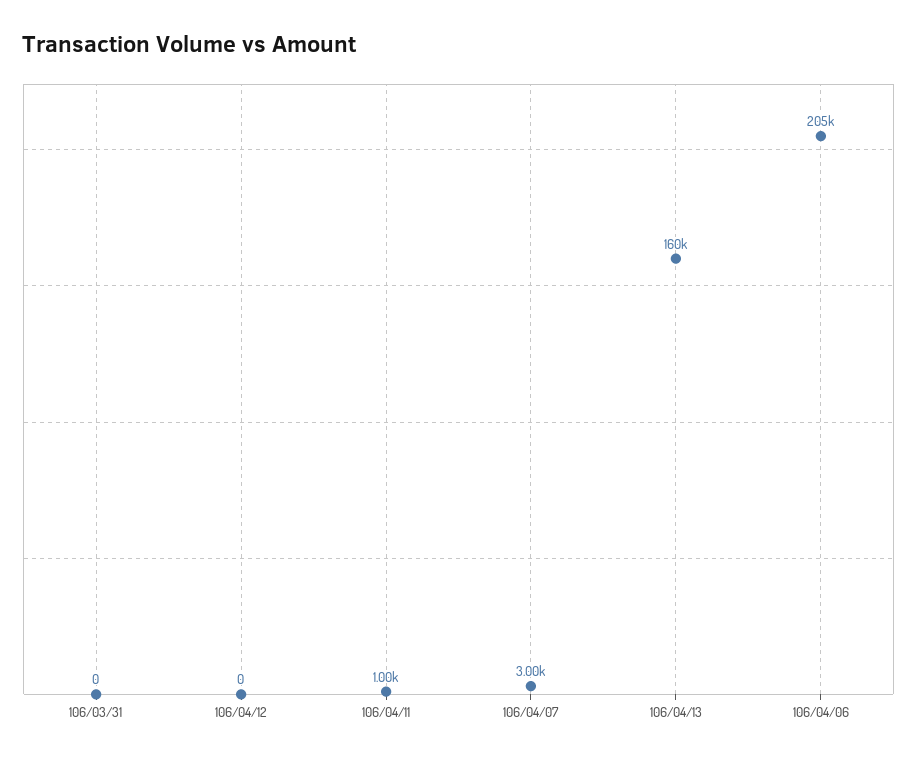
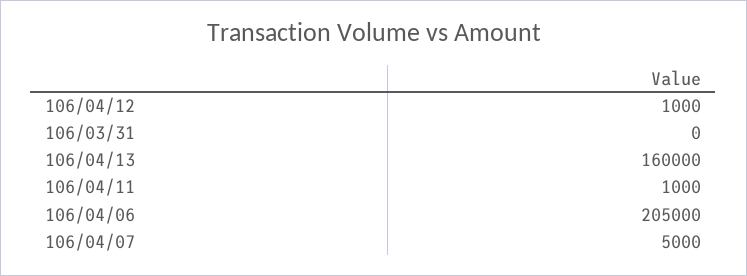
106/04/12: 0 -> 1000
106/04/07: 3000 -> 5000

